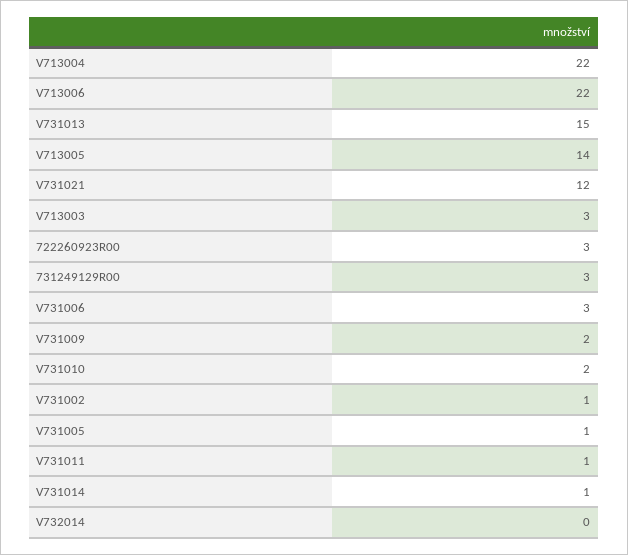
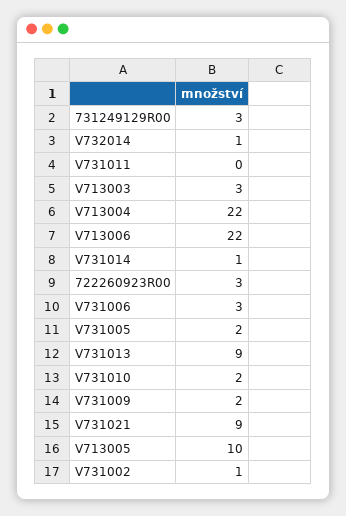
V731013: 15 -> 9
V713005: 14 -> 10
V731021: 12 -> 9
V731005: 1 -> 2
V731011: 1 -> 0
V732014: 0 -> 1

